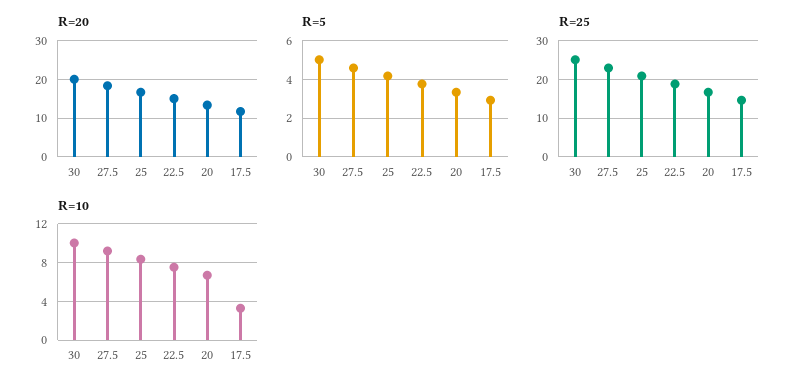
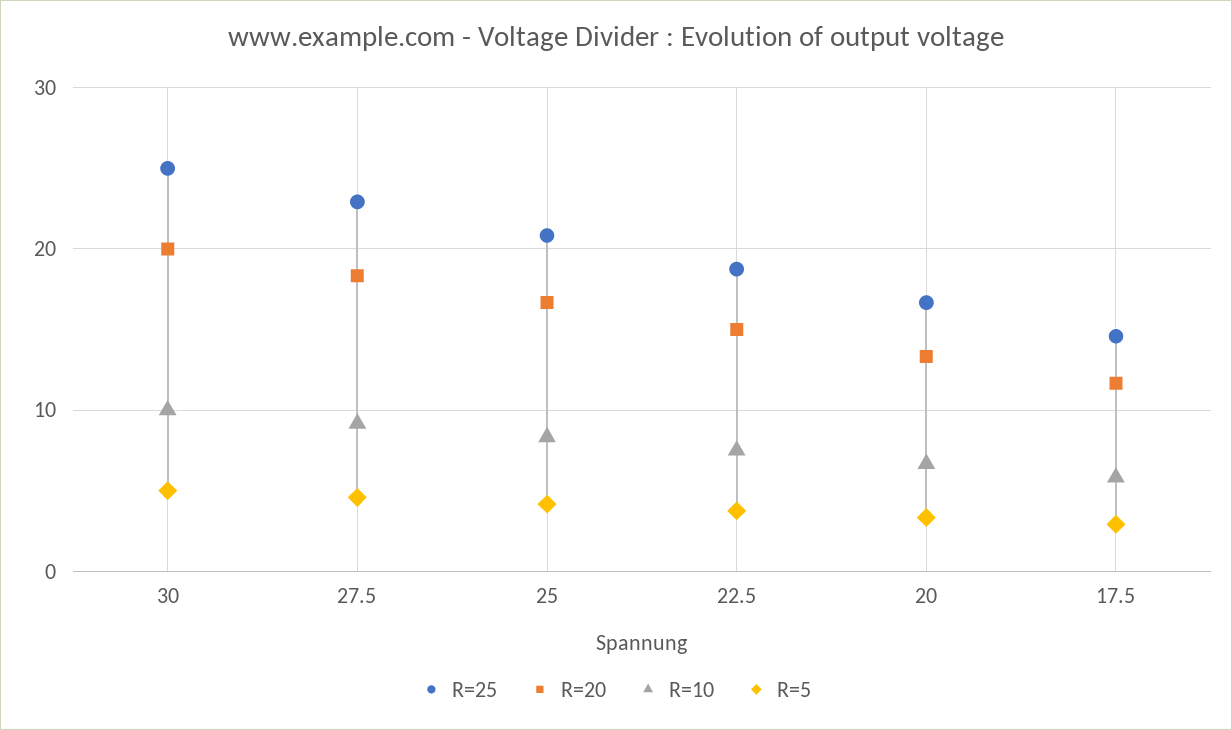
R=10, 17.5: 3 -> 6

